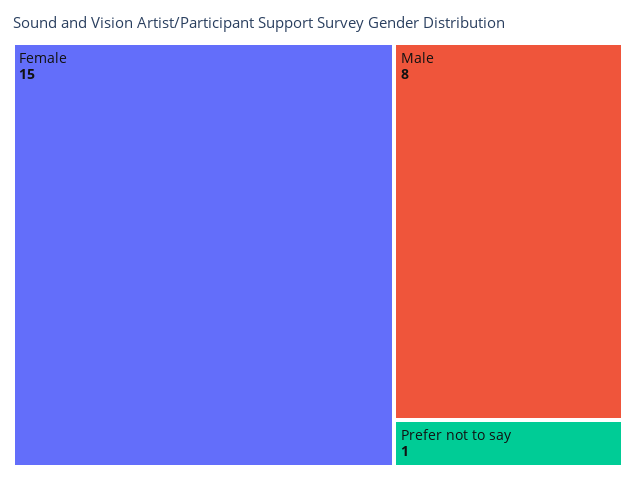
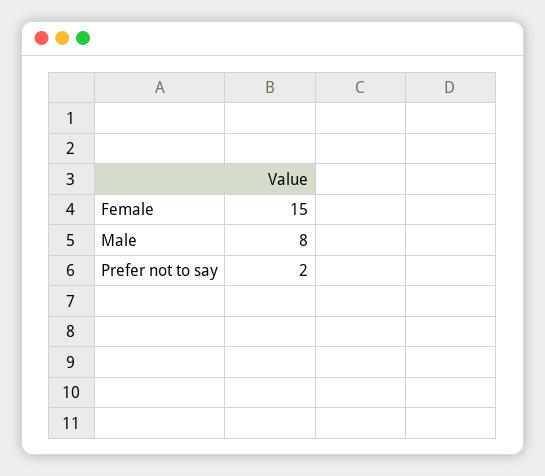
Prefer not to say: 1 -> 2

